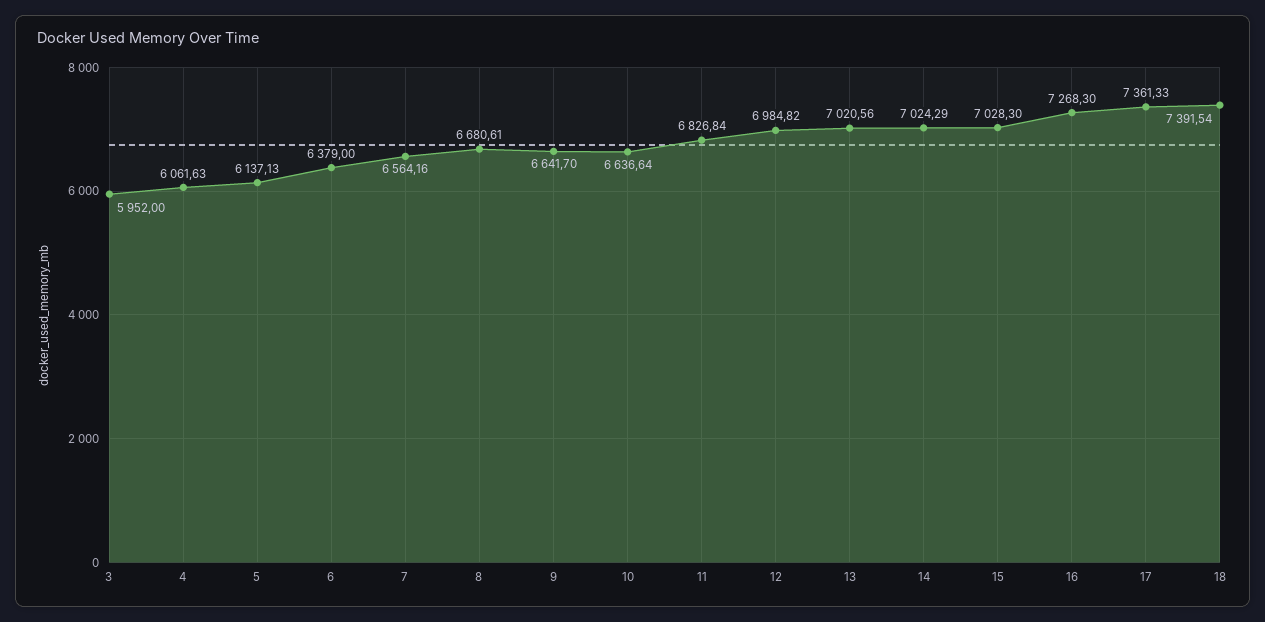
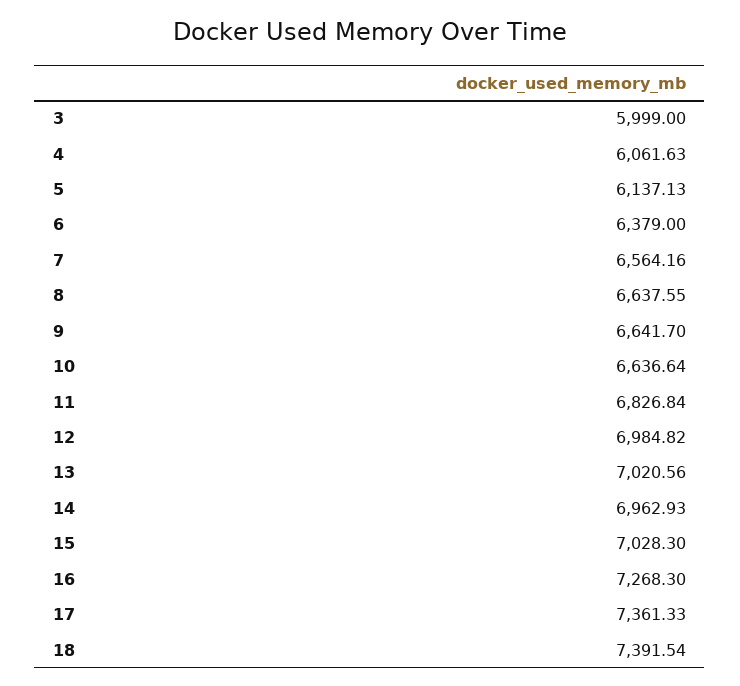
3: 5952 -> 5999
8: 6680.61 -> 6637.55
14: 7024.29 -> 6962.93

